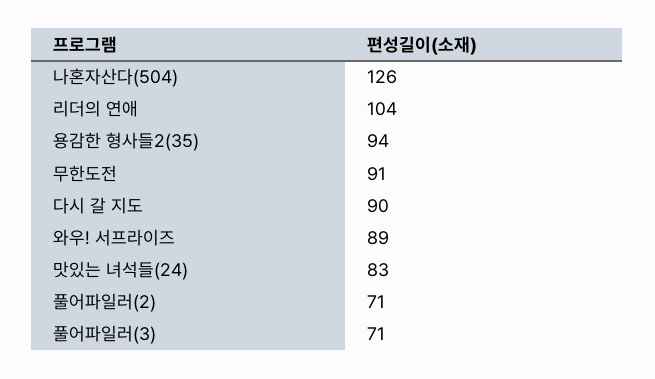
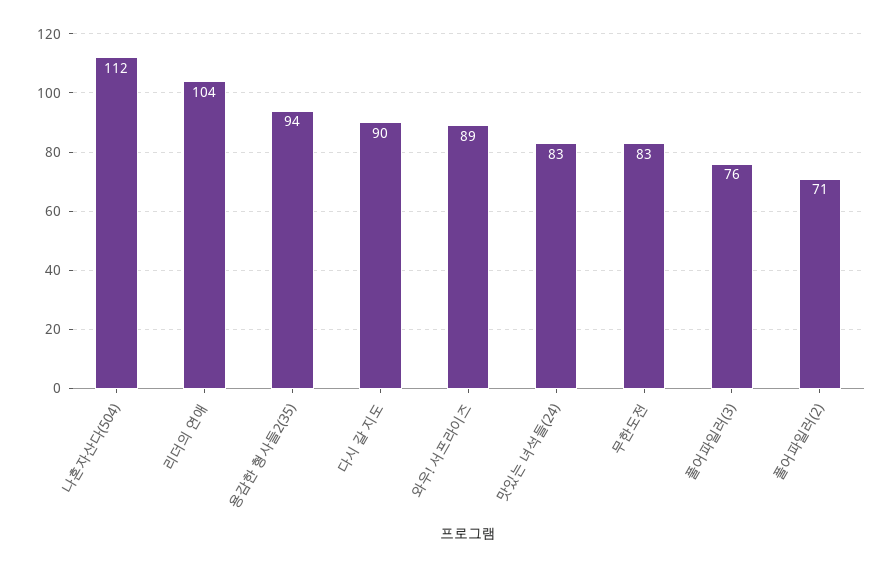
나혼자산다(504): 126 -> 112
무한도전: 91 -> 83
풀어파일러(3): 71 -> 76

